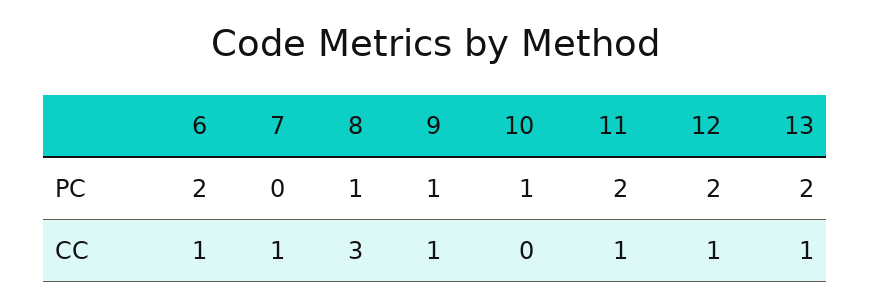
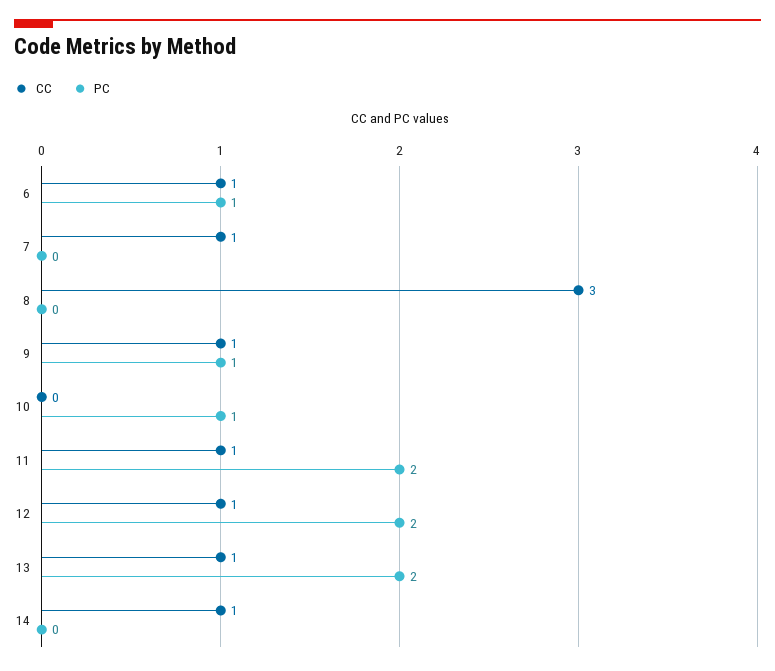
PC, 6: 2 -> 1
PC, 8: 1 -> 0
CC, 14: none -> 1
PC, 14: none -> 0

